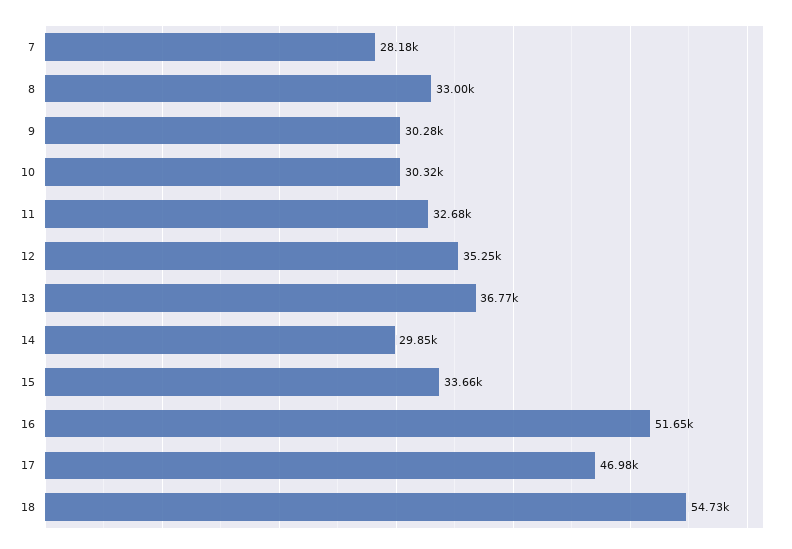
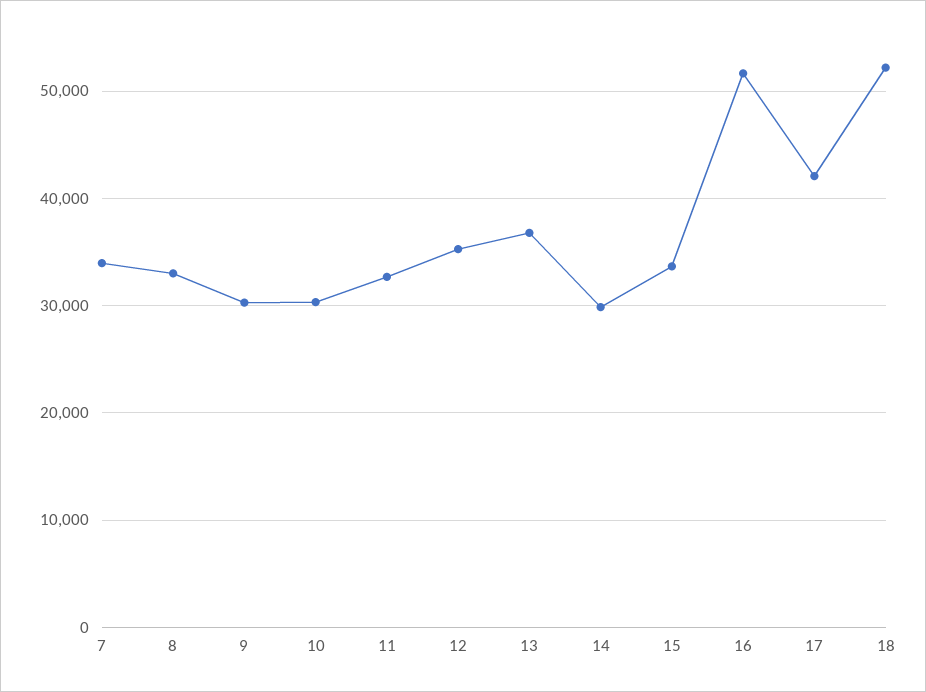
7: 28180 -> 34000
17: 46980 -> 42000
18: 54730 -> 52000

